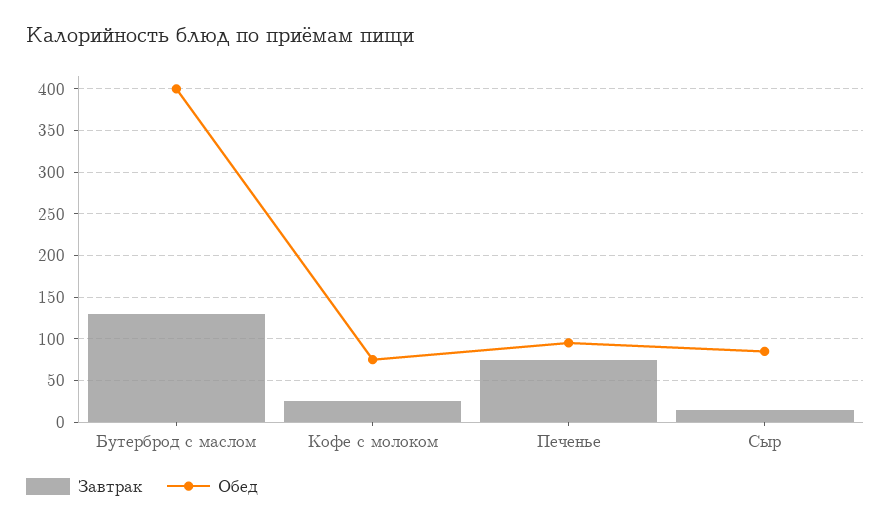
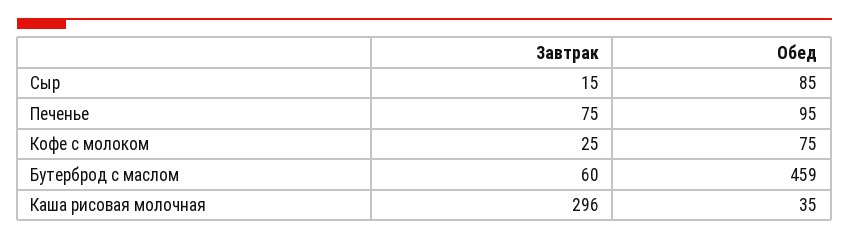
Завтрак, Бутерброд с маслом: 130 -> 60
Обед, Бутерброд с маслом: 400 -> 459
Завтрак, Каша рисовая молочная: none -> 296
Обед, Каша рисовая молочная: none -> 35

